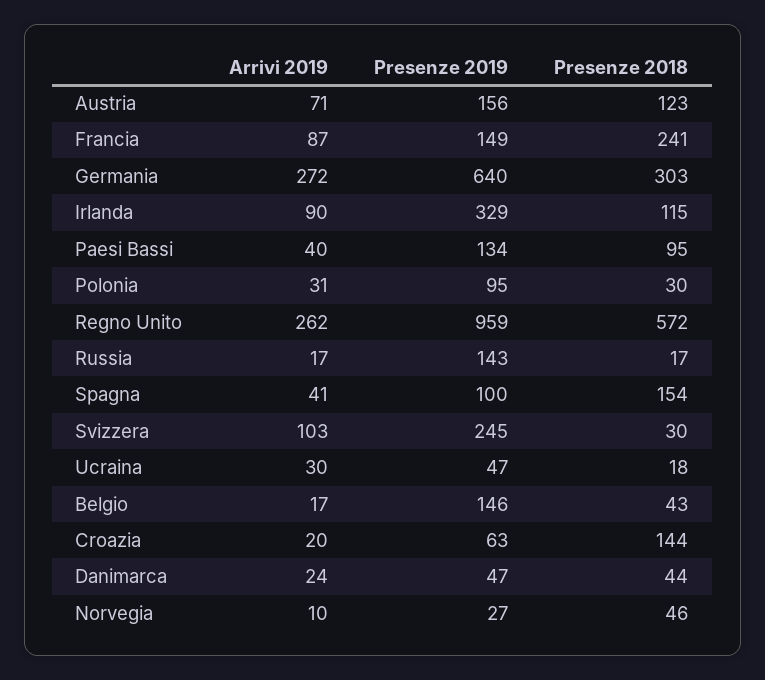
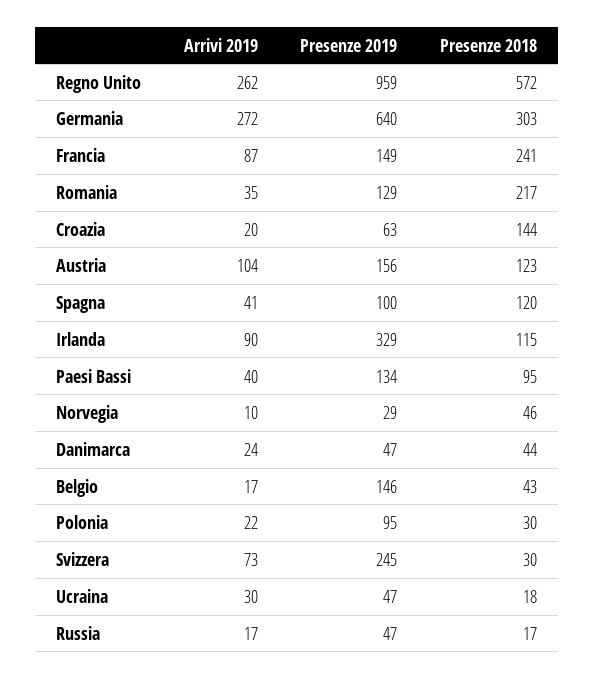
Arrivi 2019, Austria: 71 -> 104
Arrivi 2019, Polonia: 31 -> 22
Presenze 2019, Russia: 143 -> 47
Presenze 2018, Spagna: 154 -> 120
Arrivi 2019, Svizzera: 103 -> 73
Presenze 2019, Norvegia: 27 -> 29
Arrivi 2019, Romania: none -> 35
Presenze 2019, Romania: none -> 129
Presenze 2018, Romania: none -> 217

